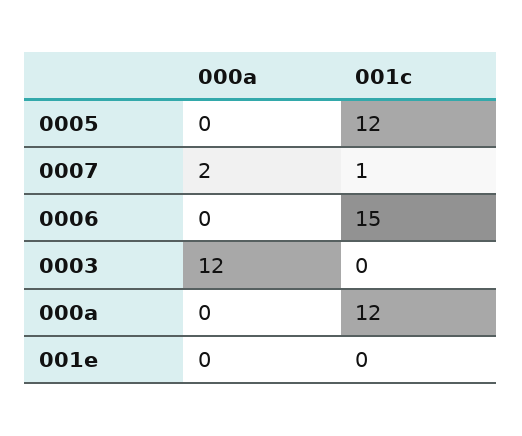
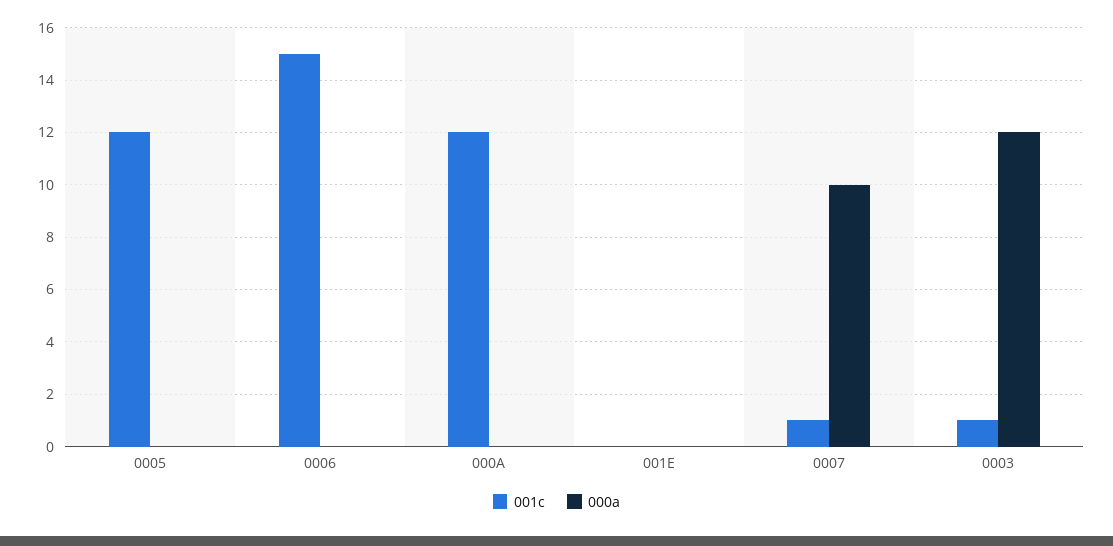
000a, 0007: 2 -> 10
001c, 0003: 0 -> 1

